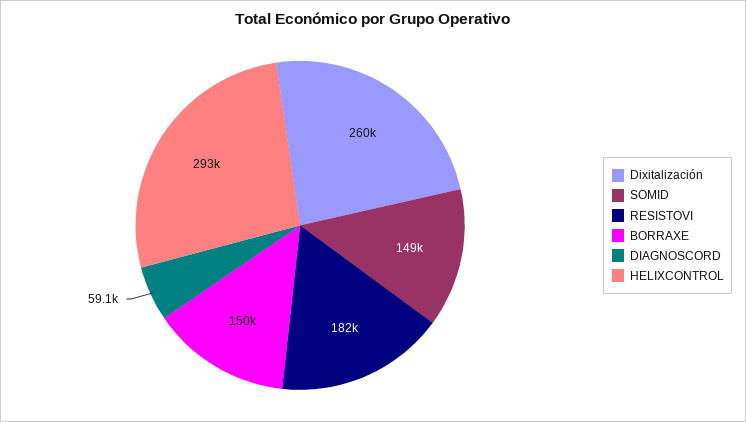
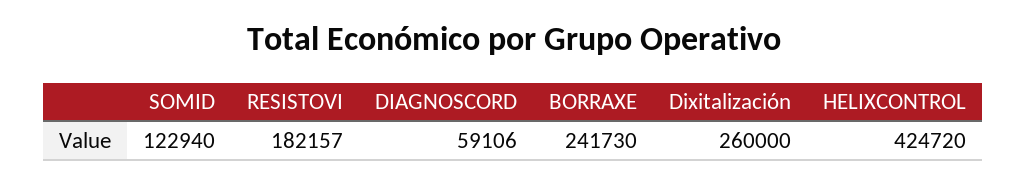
SOMID: 149000 -> 122940
BORRAXE: 150000 -> 241730
HELIXCONTROL: 293000 -> 424720

